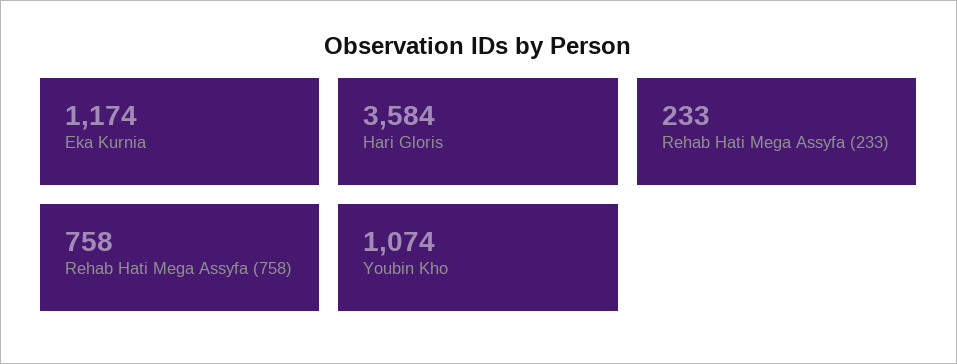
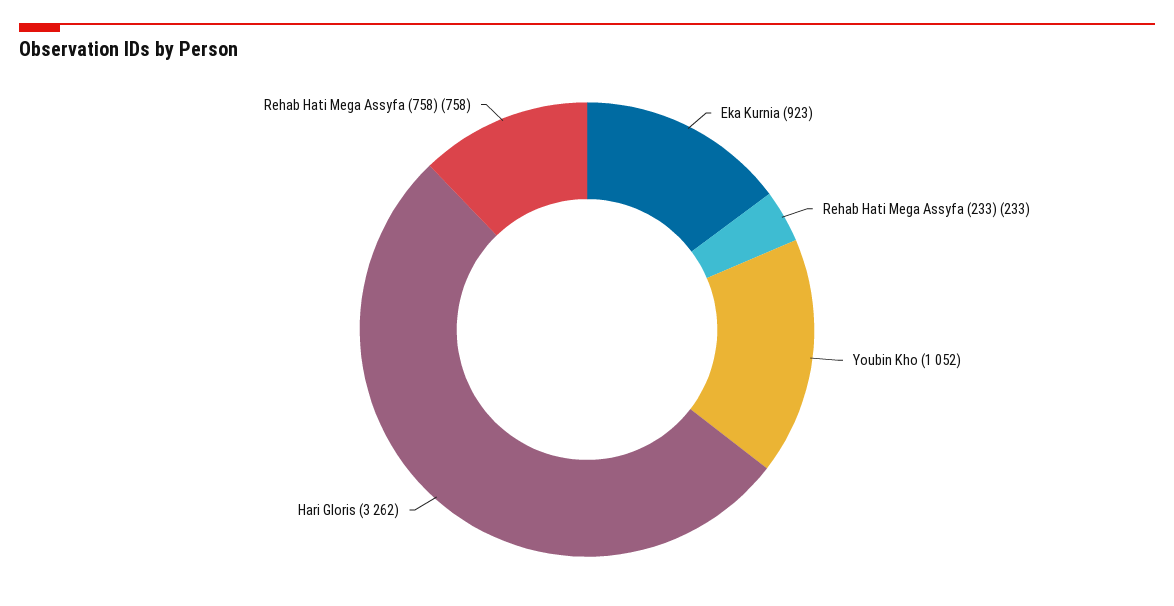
Eka Kurnia: 1174 -> 923
Hari Gloris: 3584 -> 3262
Youbin Kho: 1074 -> 1052

